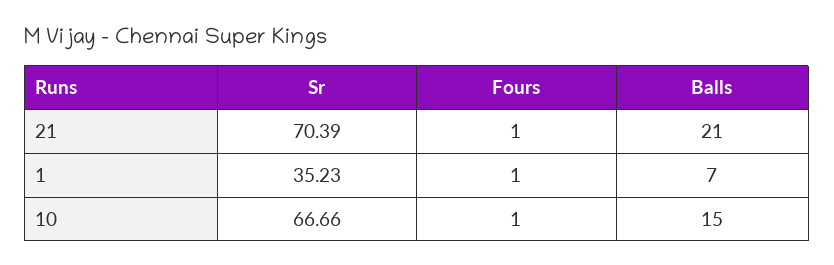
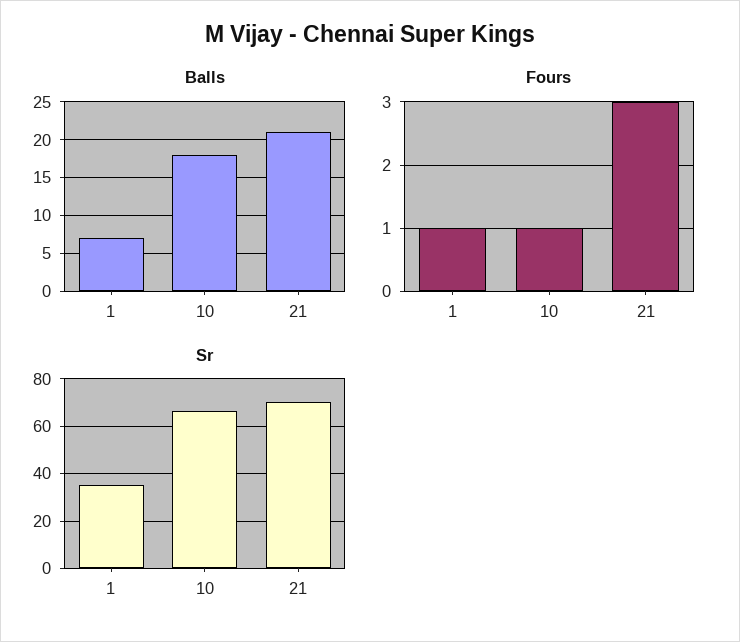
Fours, 21: 1 -> 3
Balls, 10: 15 -> 18

